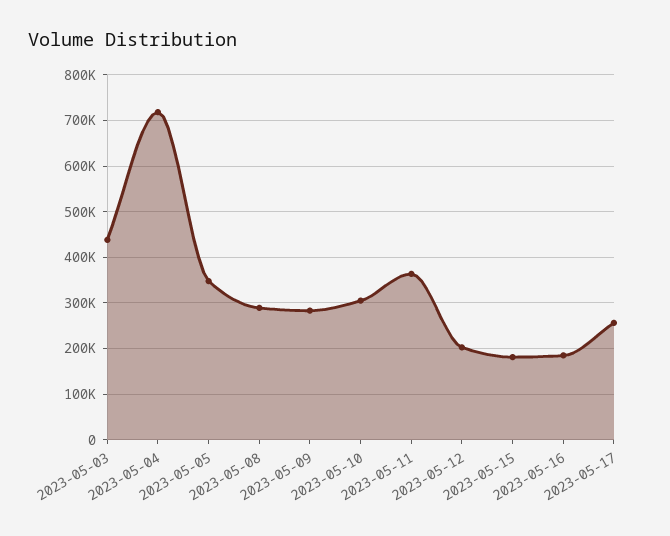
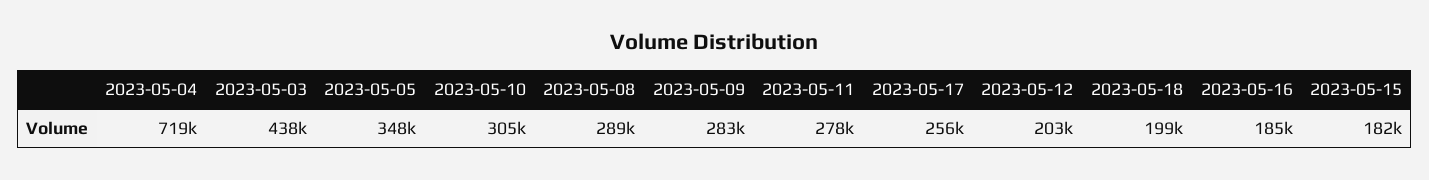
2023-05-11: 360000 -> 278000
2023-05-18: none -> 199000

